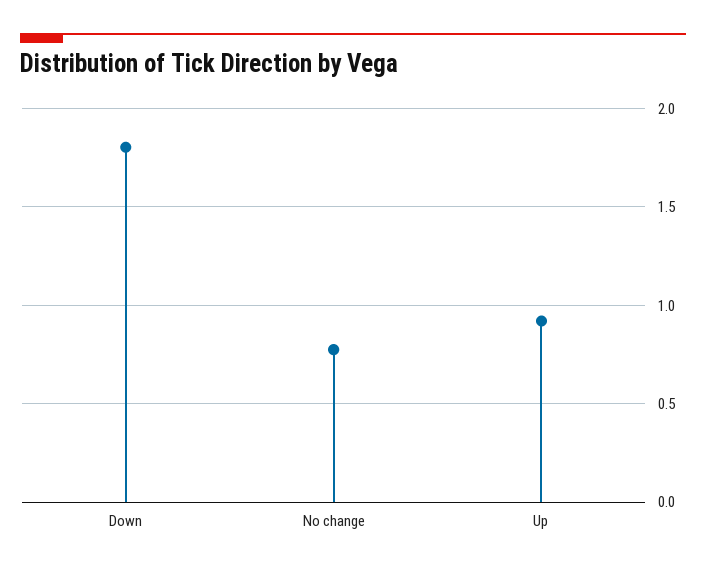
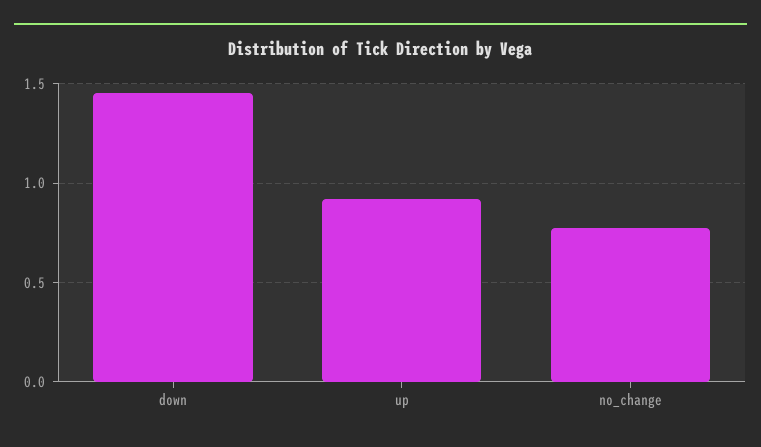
Down: 1.8 -> 1.45

